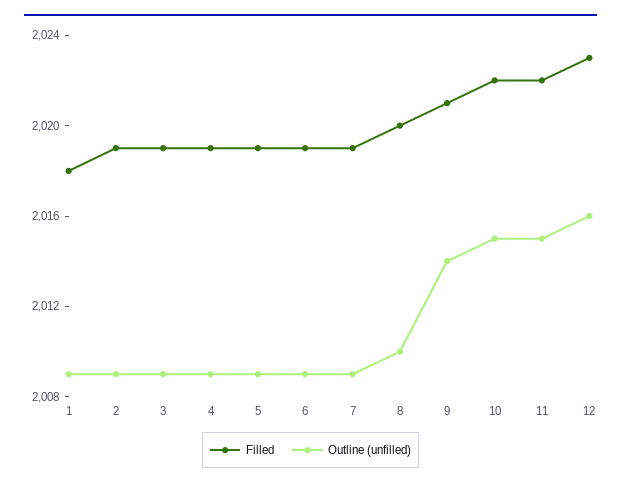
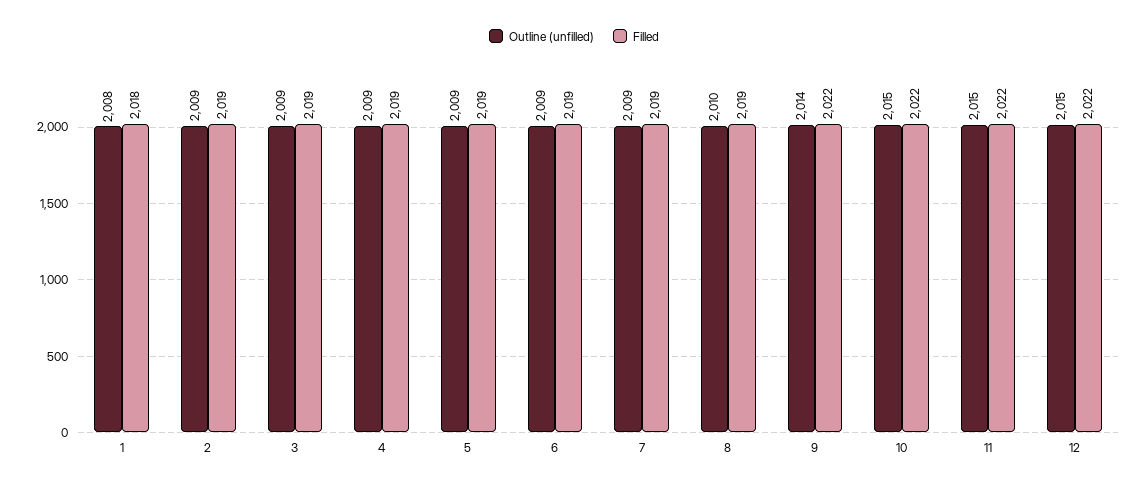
Outline (unfilled), 1: 2009 -> 2008
Filled, 8: 2020 -> 2019
Filled, 9: 2021 -> 2022
Filled, 12: 2023 -> 2022
Outline (unfilled), 12: 2016 -> 2015

